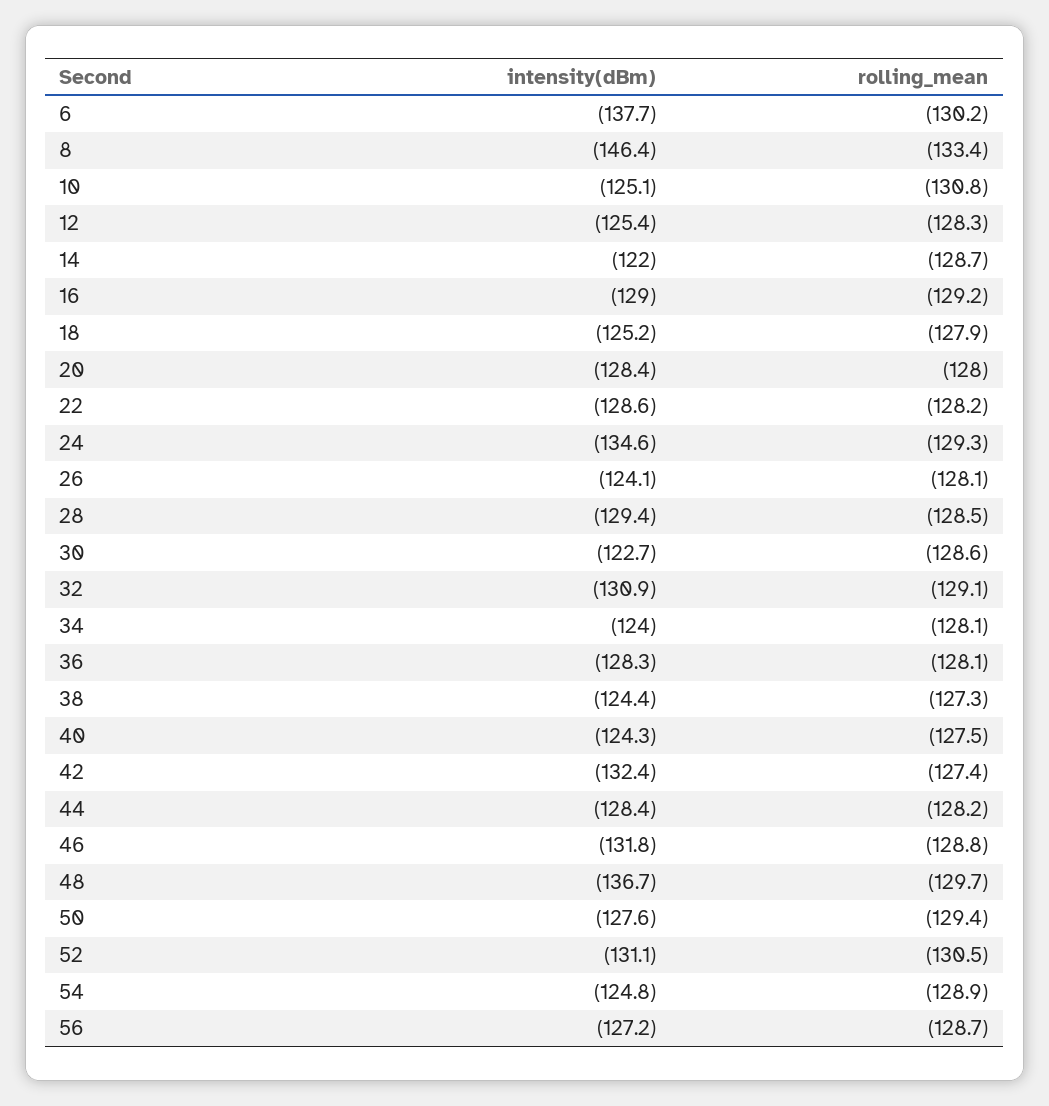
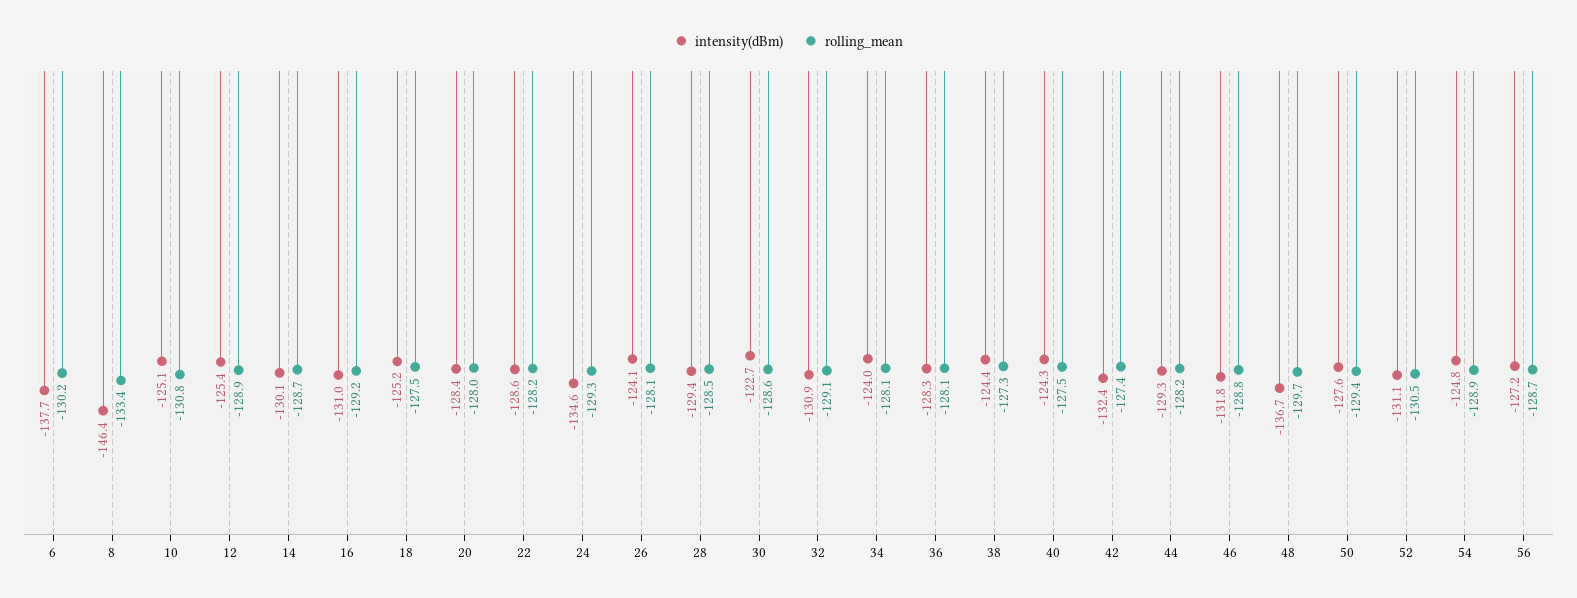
rolling_mean, 12: -128.3 -> -128.9
intensity(dBm), 14: -122 -> -130.1
intensity(dBm), 16: -129 -> -131
rolling_mean, 18: -127.9 -> -127.5
intensity(dBm), 44: -128.4 -> -129.3

